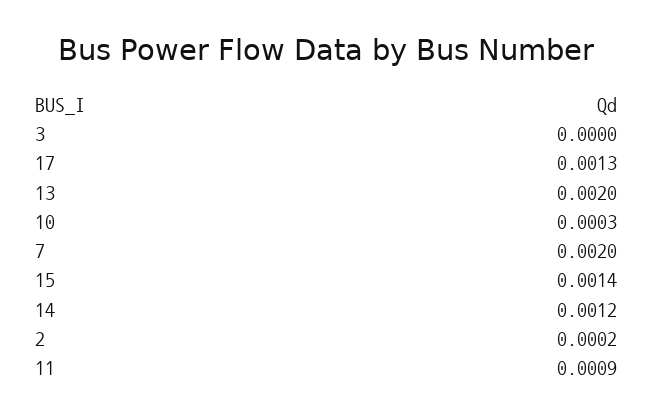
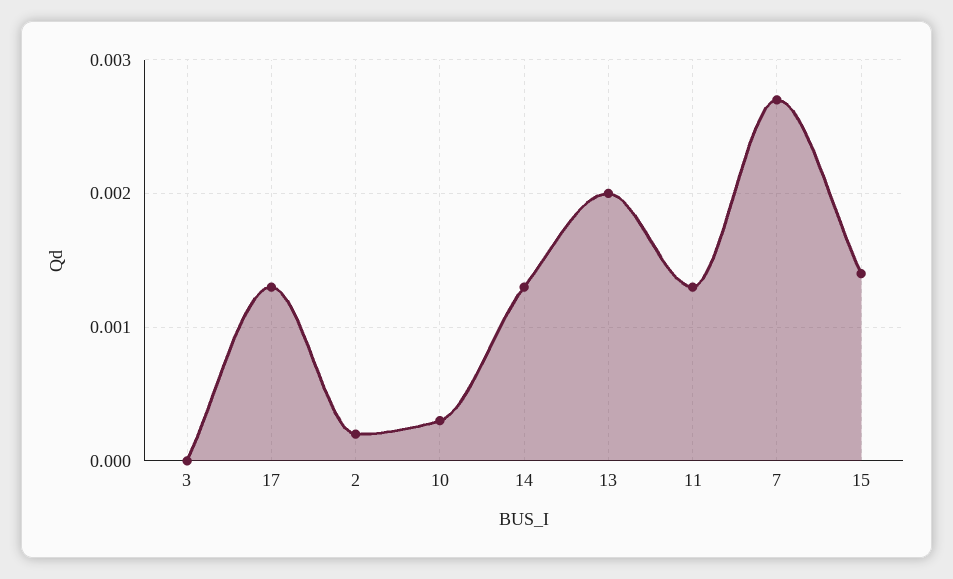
7: 0.002 -> 0.0027
14: 0.0012 -> 0.0013
11: 0.0009 -> 0.0013

